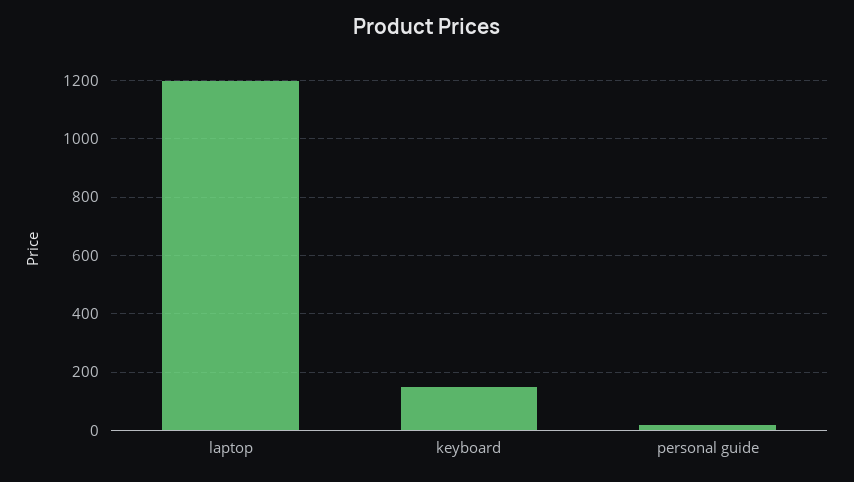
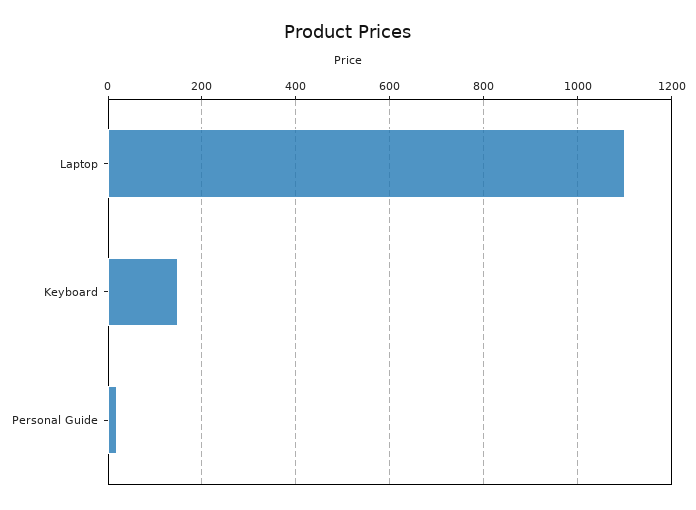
laptop: 1200 -> 1100

